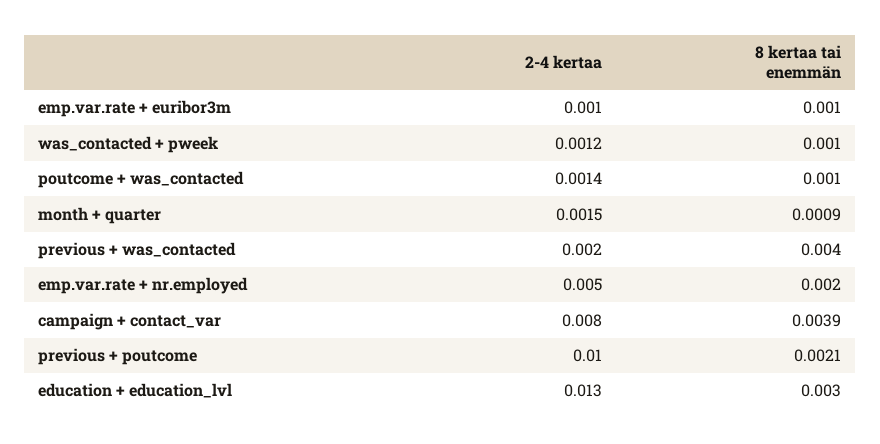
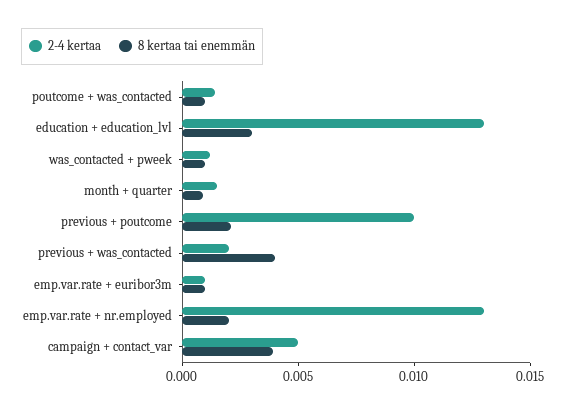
2-4 kertaa, emp.var.rate + nr.employed: 0.005 -> 0.013
2-4 kertaa, campaign + contact_var: 0.008 -> 0.005

